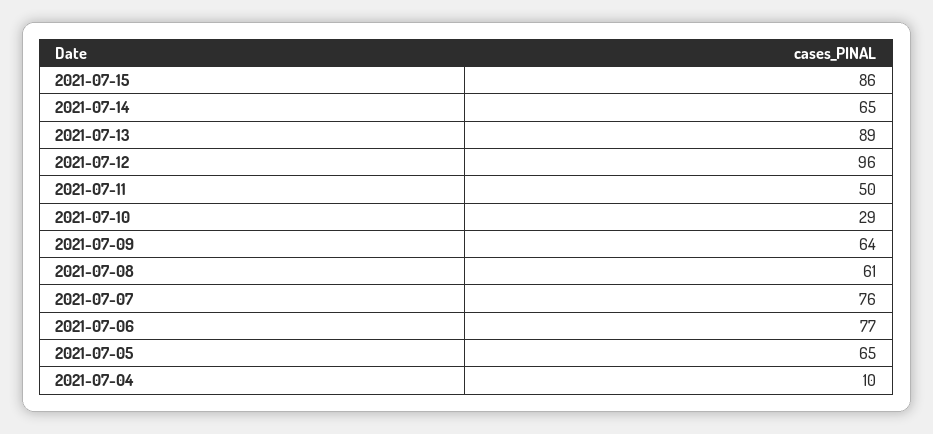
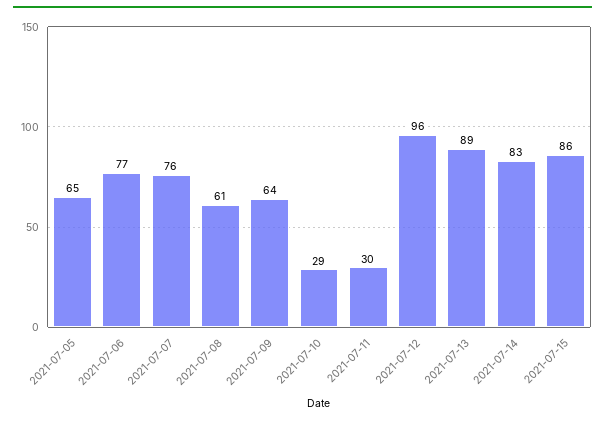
2021-07-14: 65 -> 83
2021-07-11: 50 -> 30
2021-07-04: 10 -> none

